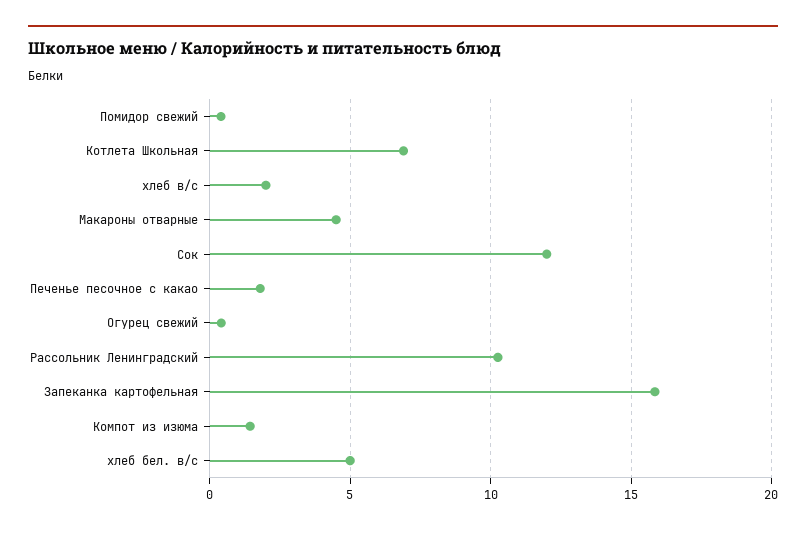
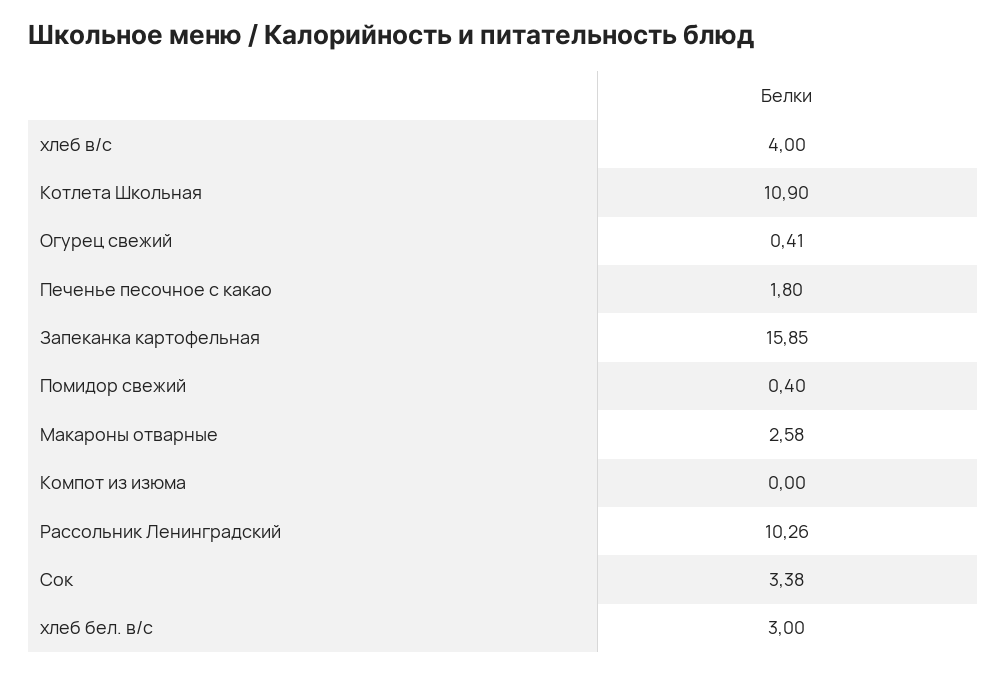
Котлета Школьная: 7 -> 10.9
хлеб в/с: 2 -> 4
Макароны отварные: 4.5 -> 2.58
Сок: 12 -> 3.38
Компот из изюма: 1.5 -> 0
хлеб бел. в/с: 5 -> 3

